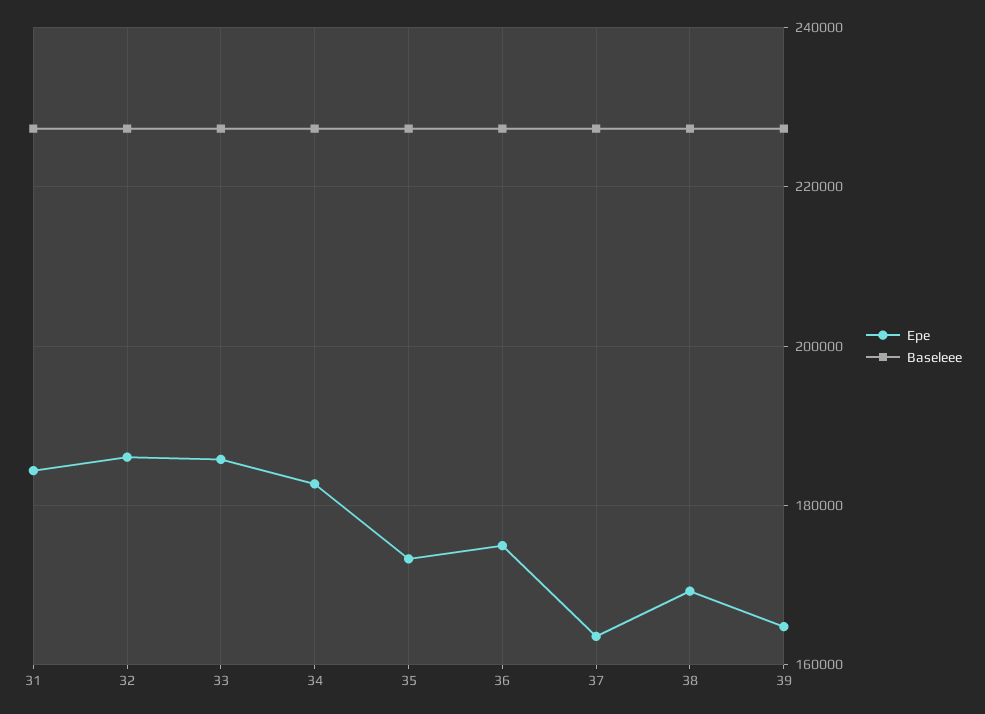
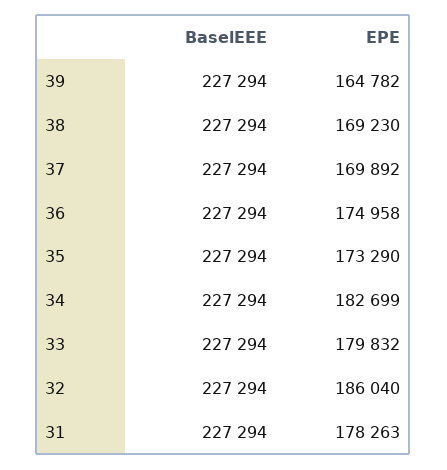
Epe, 31: 184000 -> 178263
Epe, 33: 186000 -> 179832
Epe, 37: 164000 -> 169892

